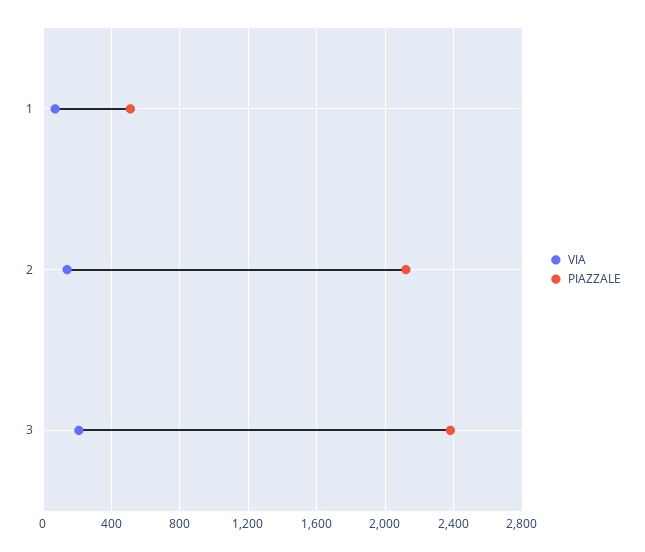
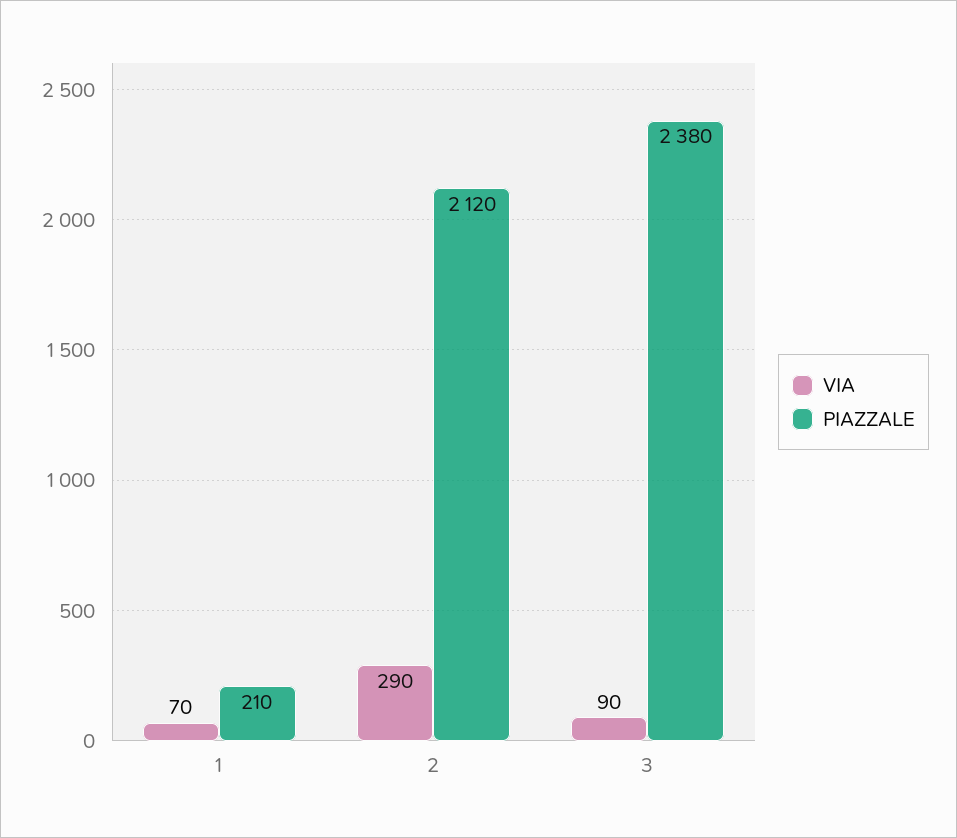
PIAZZALE, 1: 500 -> 210
VIA, 2: 150 -> 290
VIA, 3: 200 -> 90

